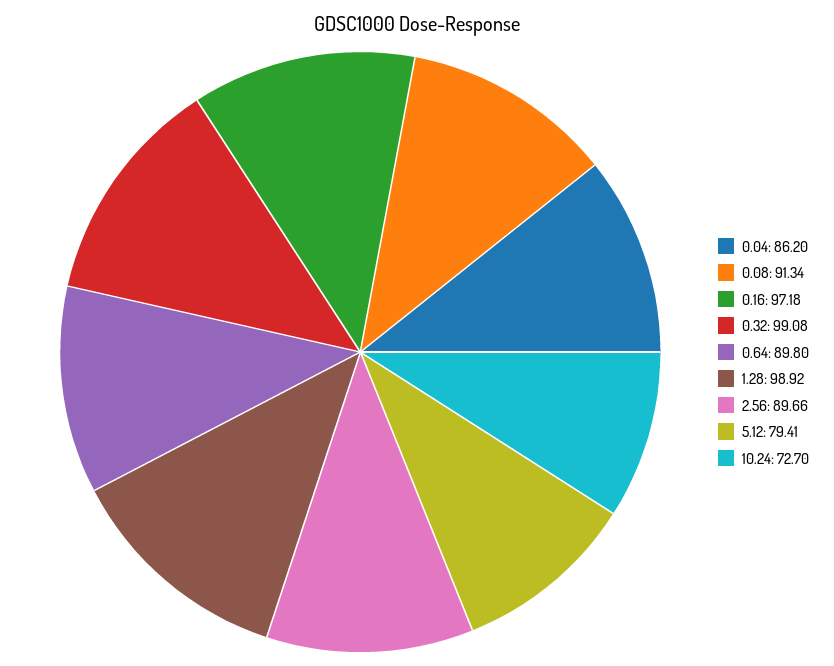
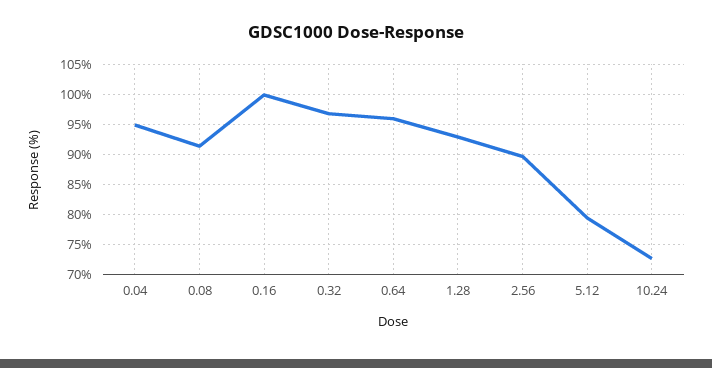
0.04: 86.2 -> 95
0.16: 97.18 -> 100
0.32: 99.08 -> 97
0.64: 89.8 -> 96
1.28: 98.92 -> 93

